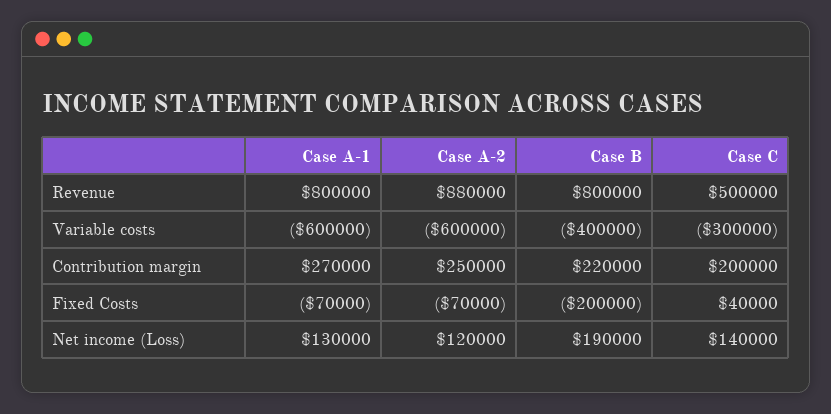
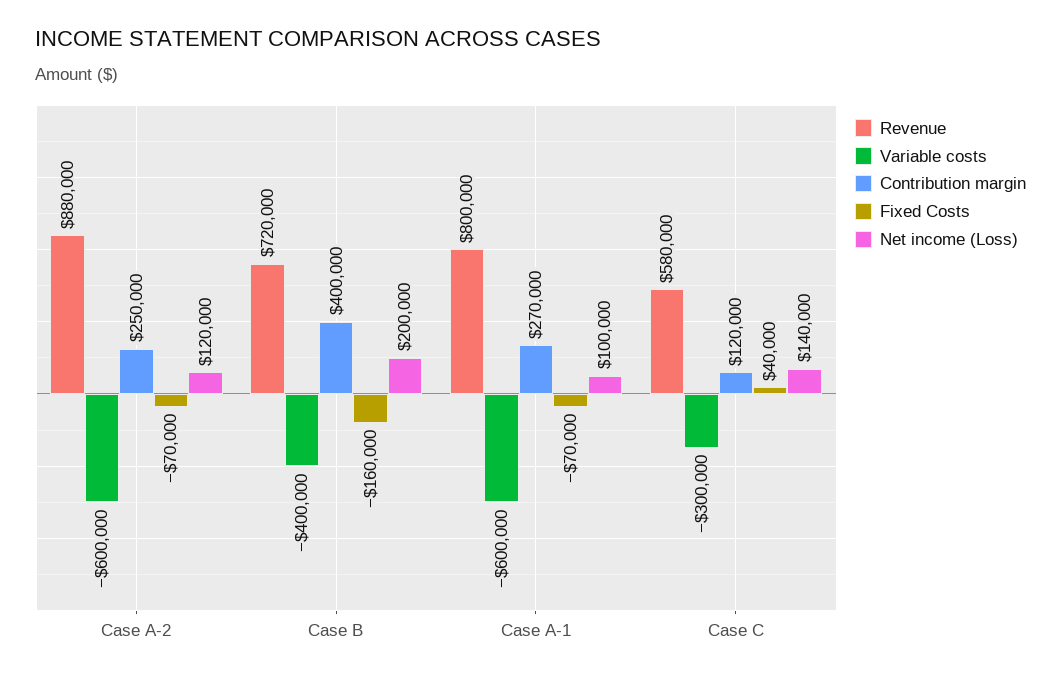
Revenue, Case B: 800000 -> 720000
Revenue, Case C: 500000 -> 580000
Contribution margin, Case B: 220000 -> 400000
Contribution margin, Case C: 200000 -> 120000
Fixed Costs, Case B: -200000 -> -160000
Net income (Loss), Case A-1: 130000 -> 100000
Net income (Loss), Case B: 190000 -> 200000

